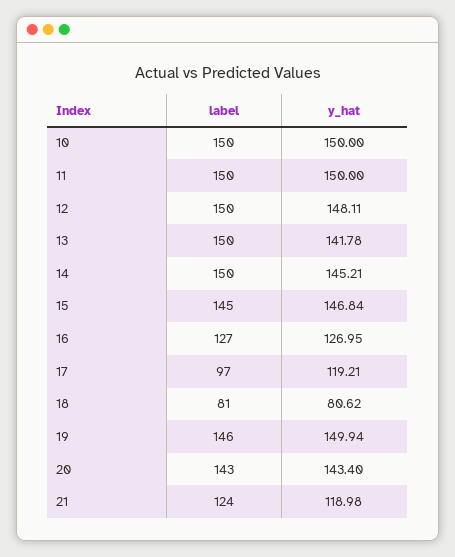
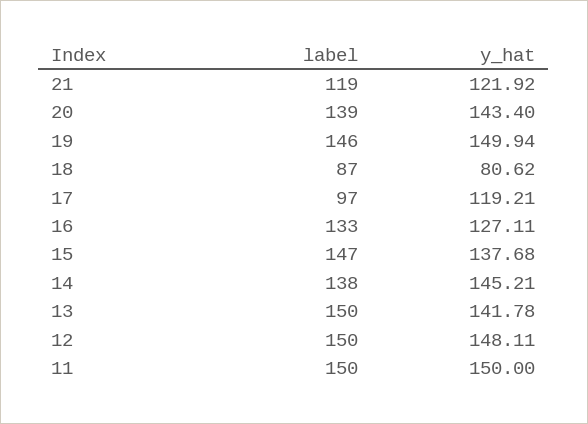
label, 10: 150 -> none
y_hat, 10: 150 -> none
label, 14: 150 -> 138
label, 15: 145 -> 147
y_hat, 15: 146.84 -> 137.68
label, 16: 127 -> 133
y_hat, 16: 126.95 -> 127.11
label, 18: 81 -> 87
label, 20: 143 -> 139
label, 21: 124 -> 119
y_hat, 21: 118.98 -> 121.92

